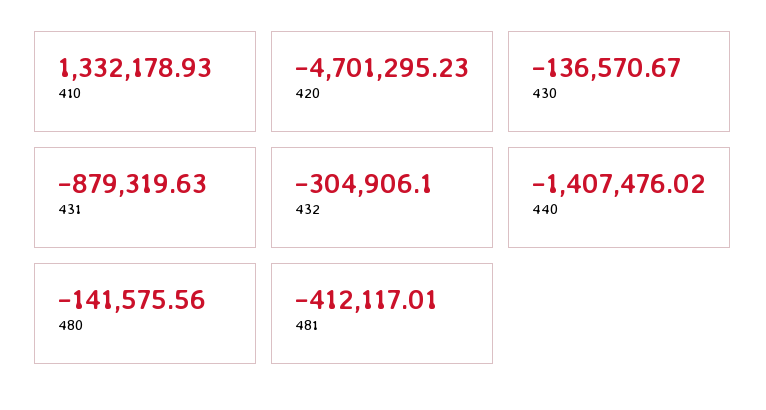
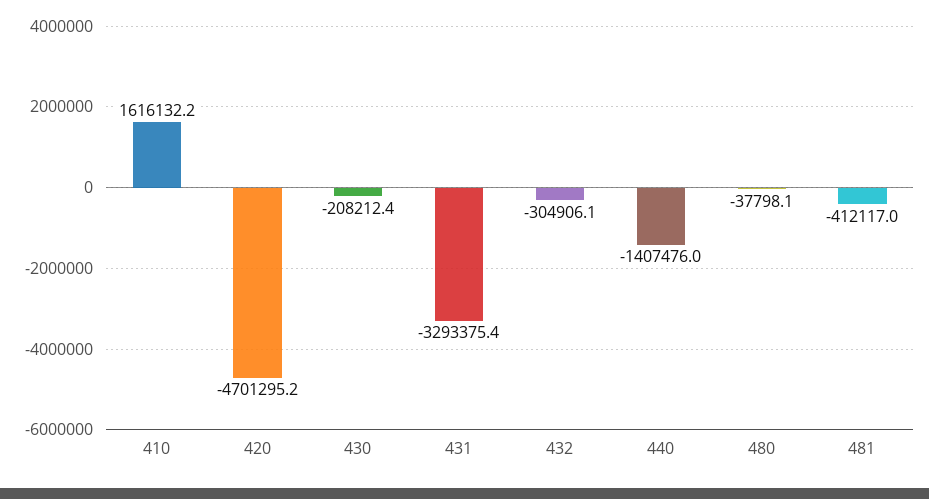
410: 1332178.93 -> 1616132.2
430: -136570.67 -> -208212.4
431: -879319.63 -> -3293375.4
480: -141575.56 -> -37798.1

